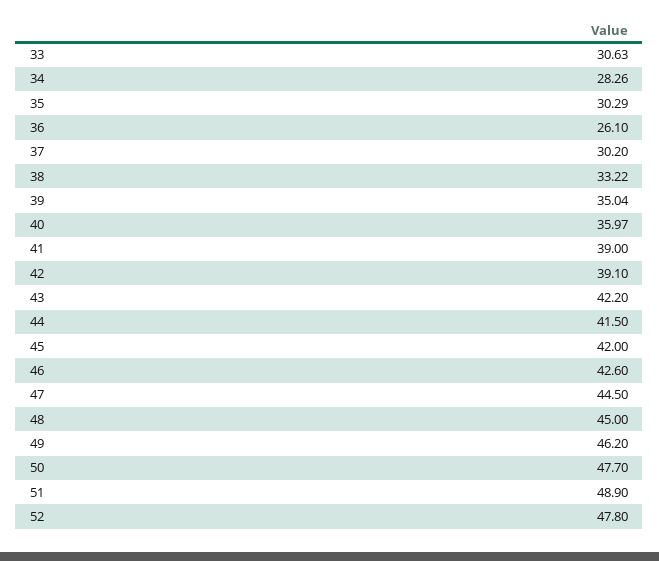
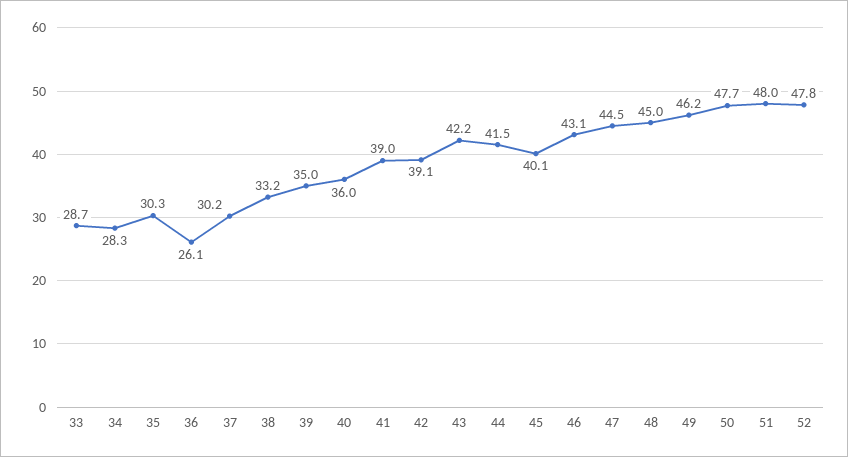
33: 30.63 -> 28.7
45: 42 -> 40.1
46: 42.6 -> 43.1
51: 48.9 -> 48

